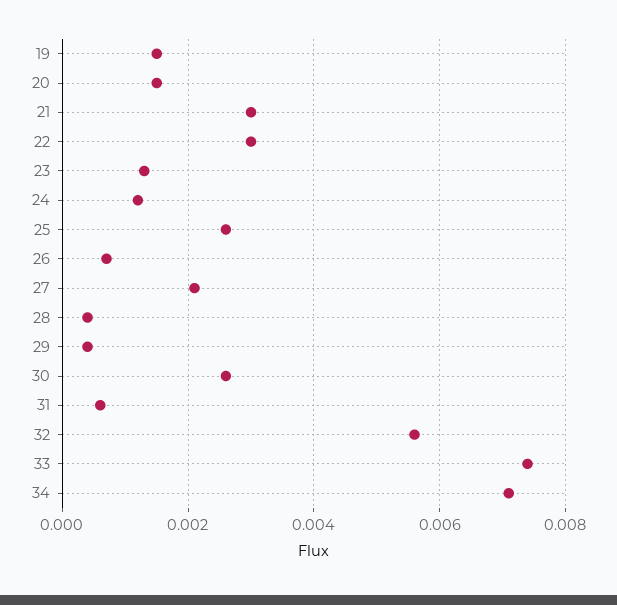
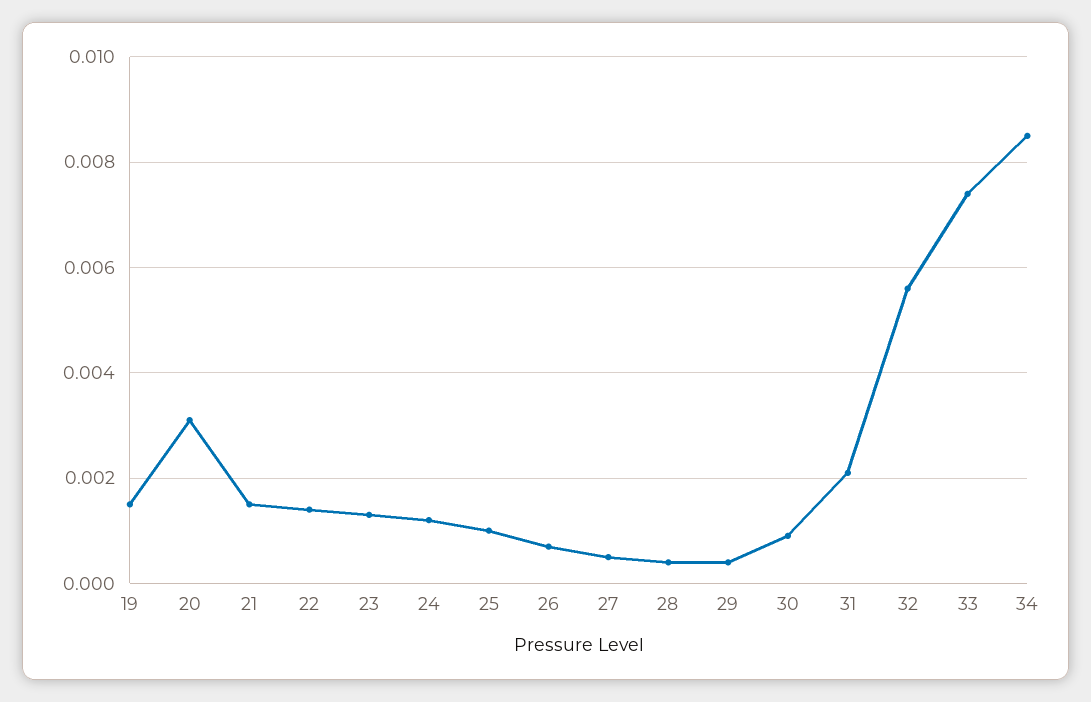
20: 0.0015 -> 0.003
21: 0.003 -> 0.0015
22: 0.003 -> 0.0015
25: 0.0025 -> 0.001
27: 0.002 -> 0.0005
30: 0.0025 -> 0.001
31: 0.0005 -> 0.002
34: 0.007 -> 0.0085

